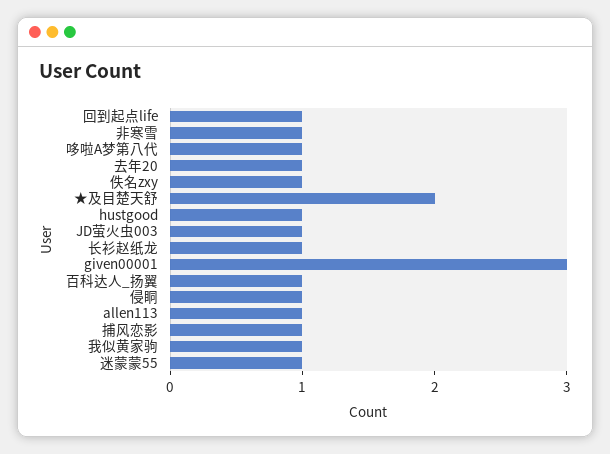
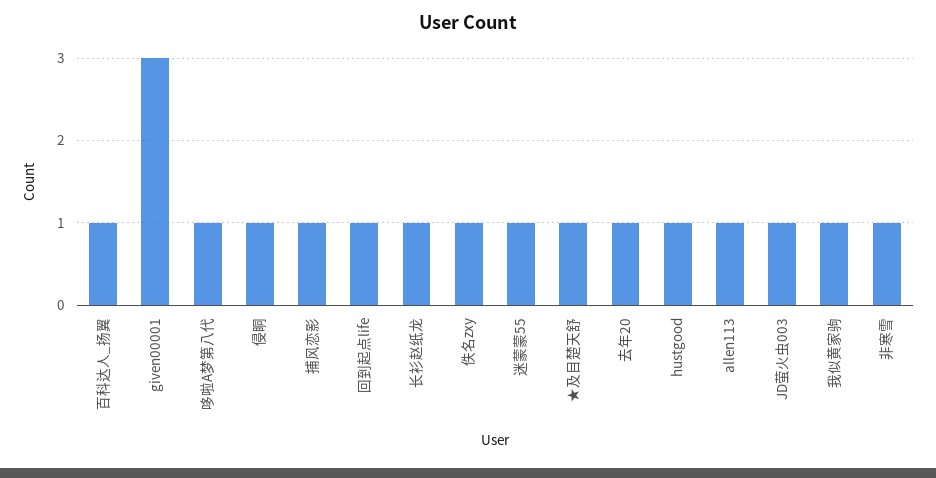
★及目楚天舒: 2 -> 1

